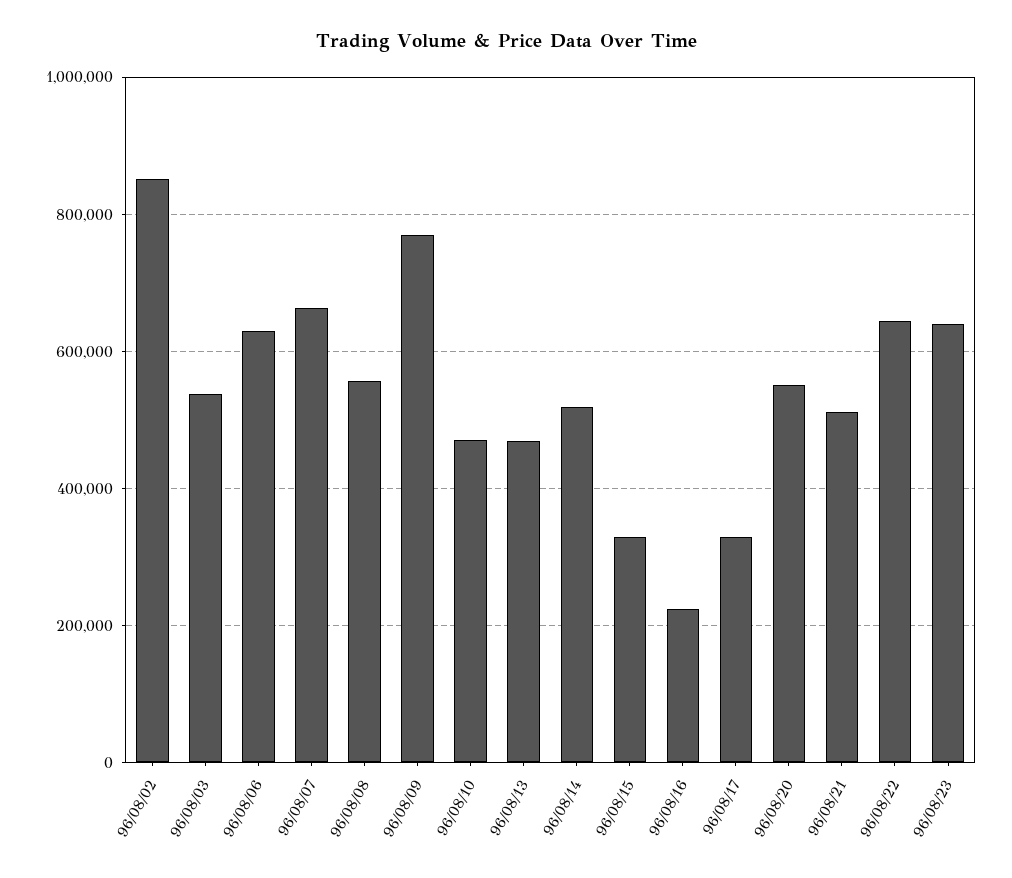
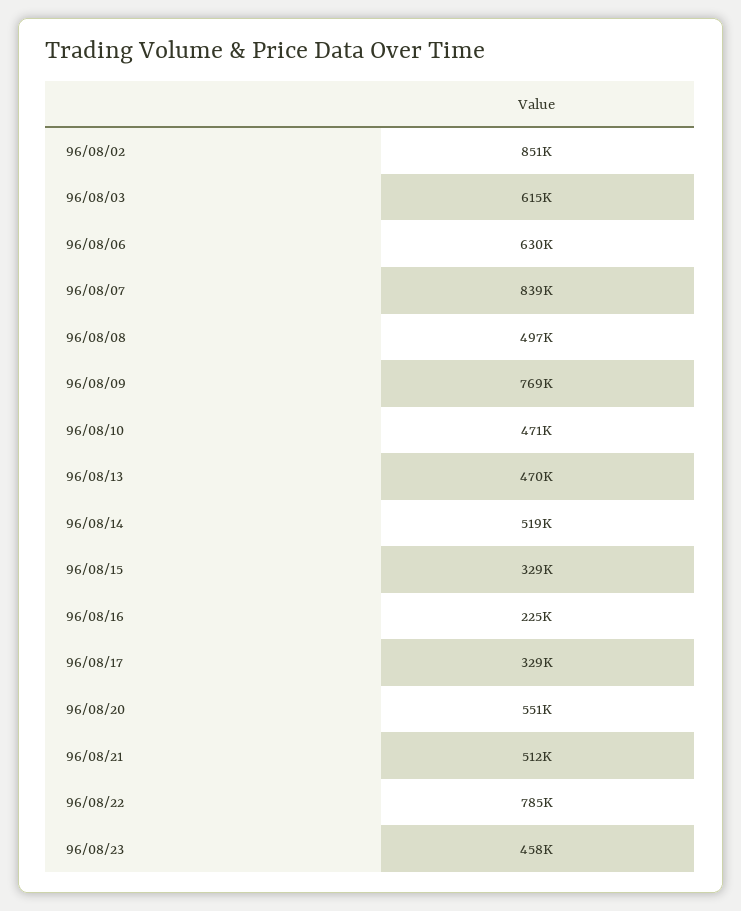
96/08/03: 540000 -> 615000
96/08/07: 660000 -> 839000
96/08/08: 560000 -> 497000
96/08/22: 640000 -> 785000
96/08/23: 640000 -> 458000

